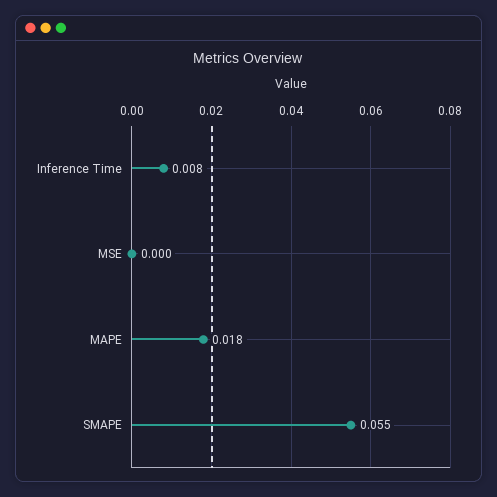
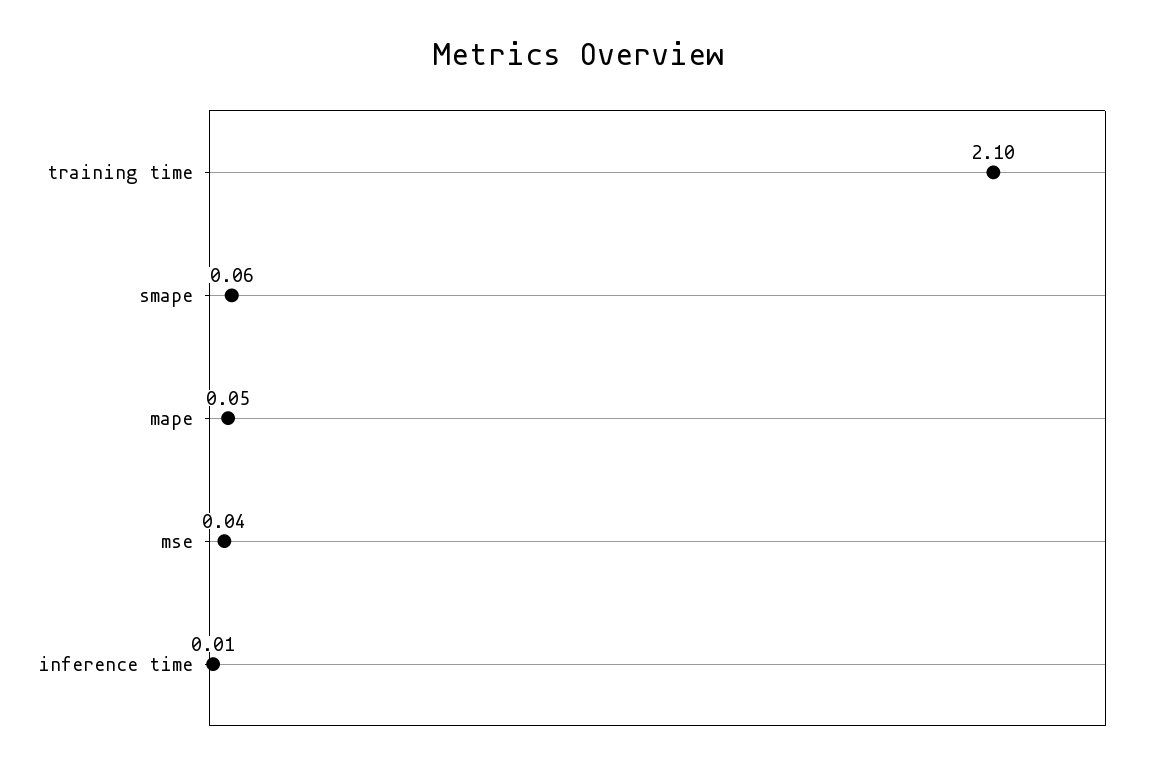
MSE: 0 -> 0.04
MAPE: 0.018 -> 0.05
training time: none -> 2.1

